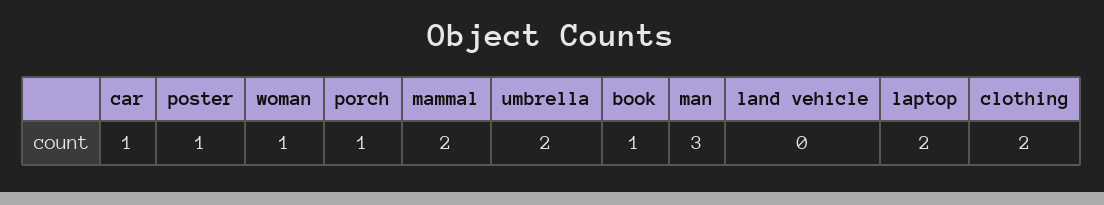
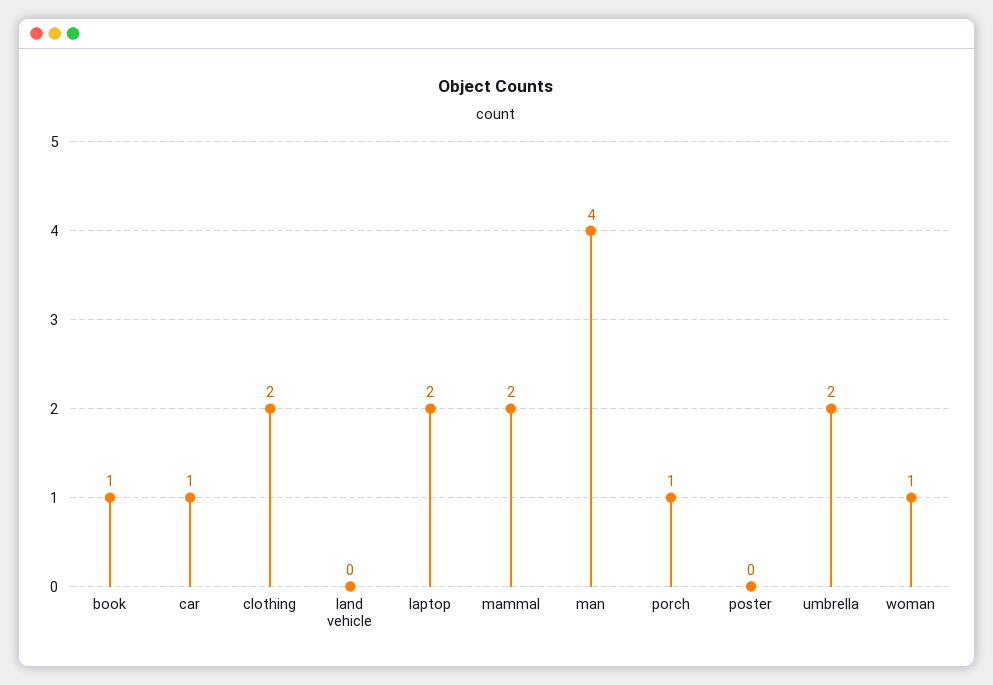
poster: 1 -> 0
man: 3 -> 4

